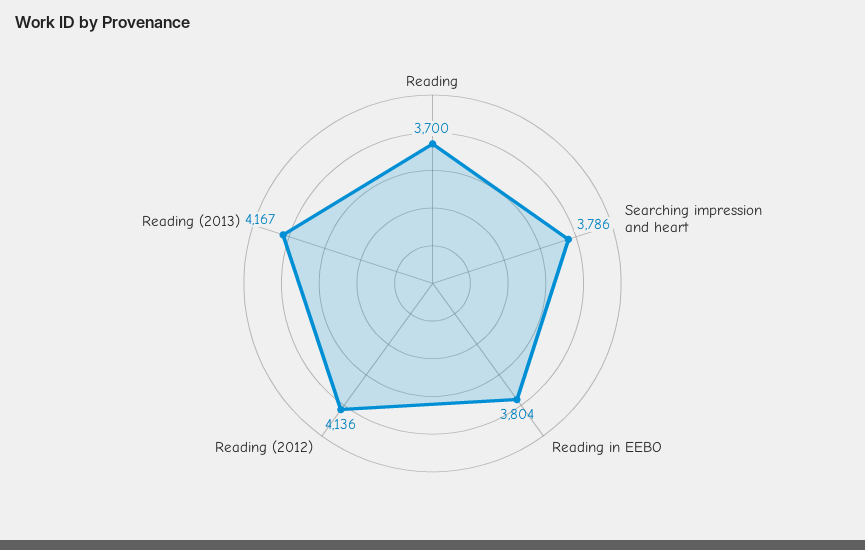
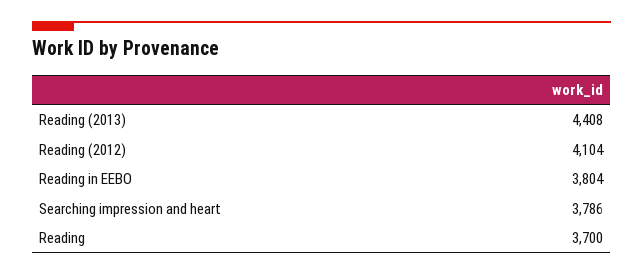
Reading (2012): 4136 -> 4104
Reading (2013): 4167 -> 4408

